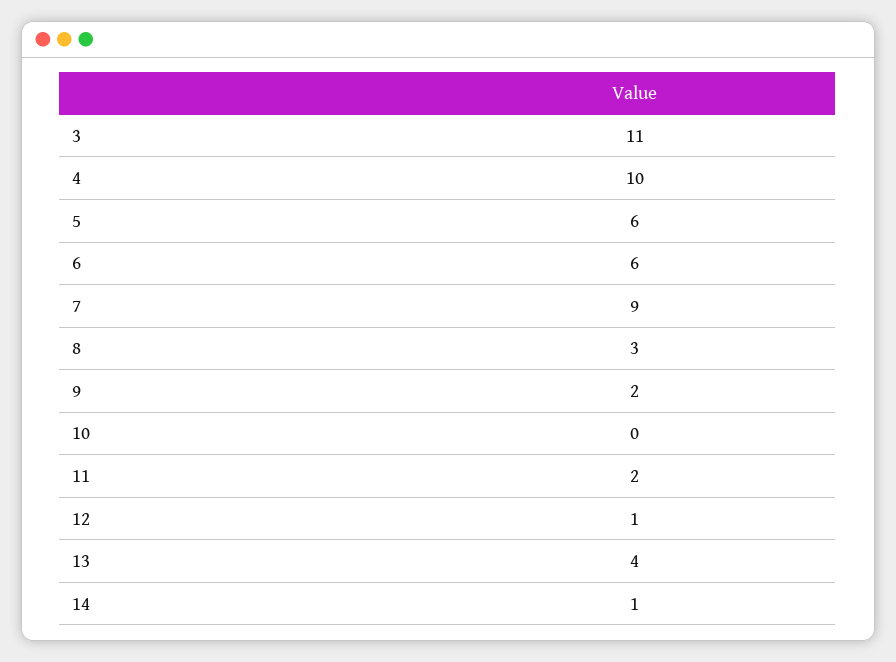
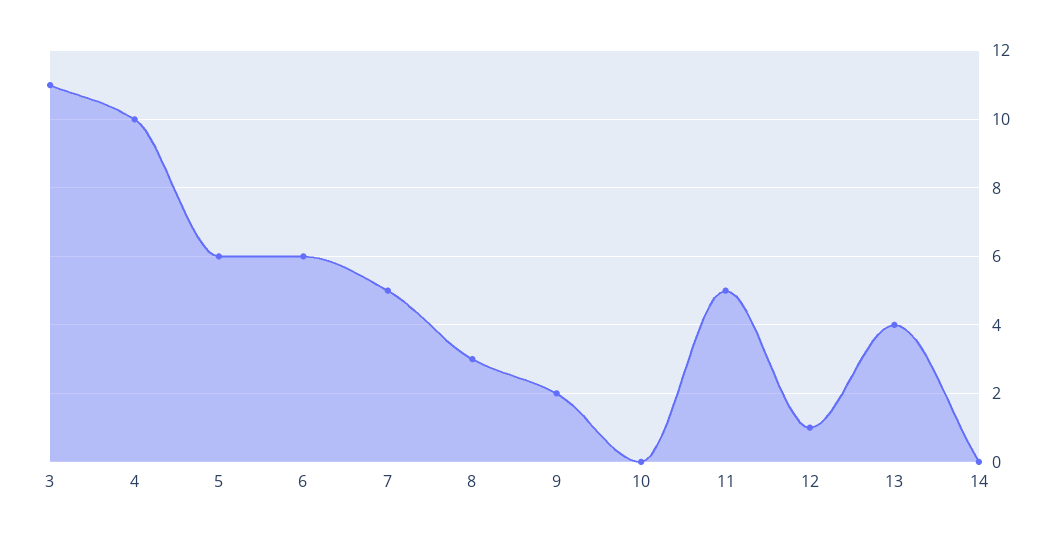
7: 9 -> 5
11: 2 -> 5
14: 1 -> 0

